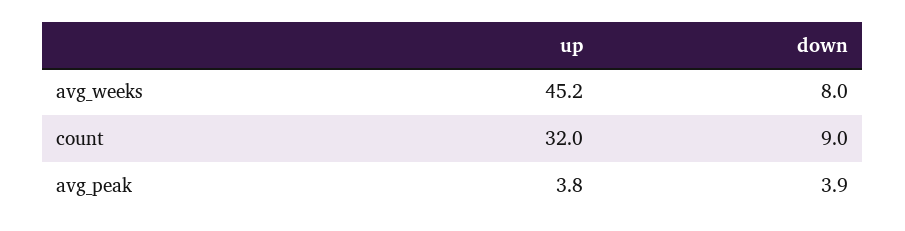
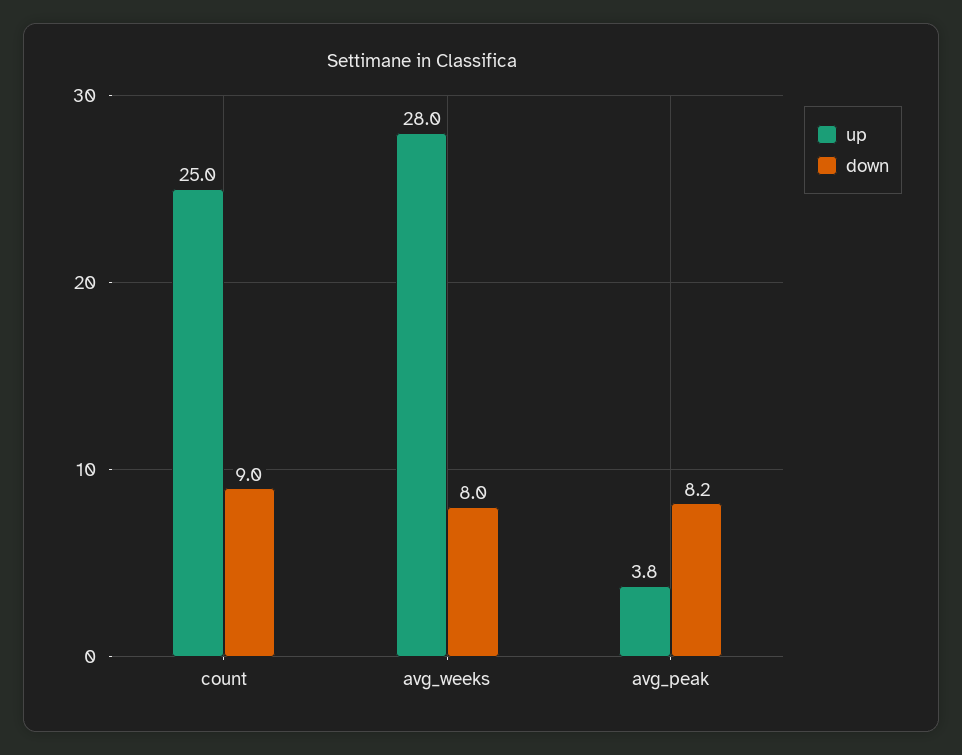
up, avg_weeks: 45.2 -> 28
up, count: 32 -> 25
down, avg_peak: 3.9 -> 8.2

